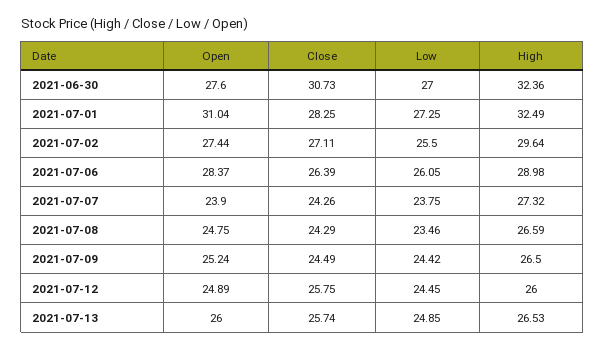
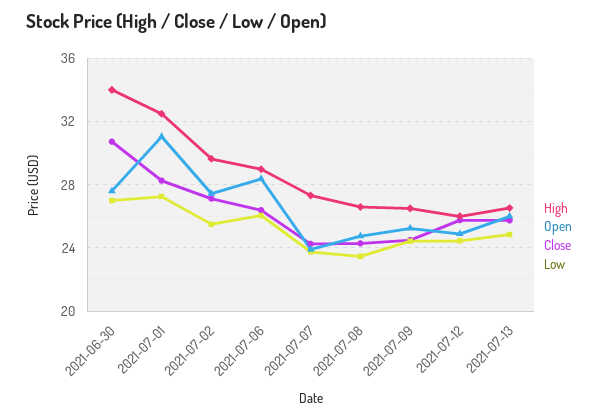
High, 2021-06-30: 32.36 -> 34

